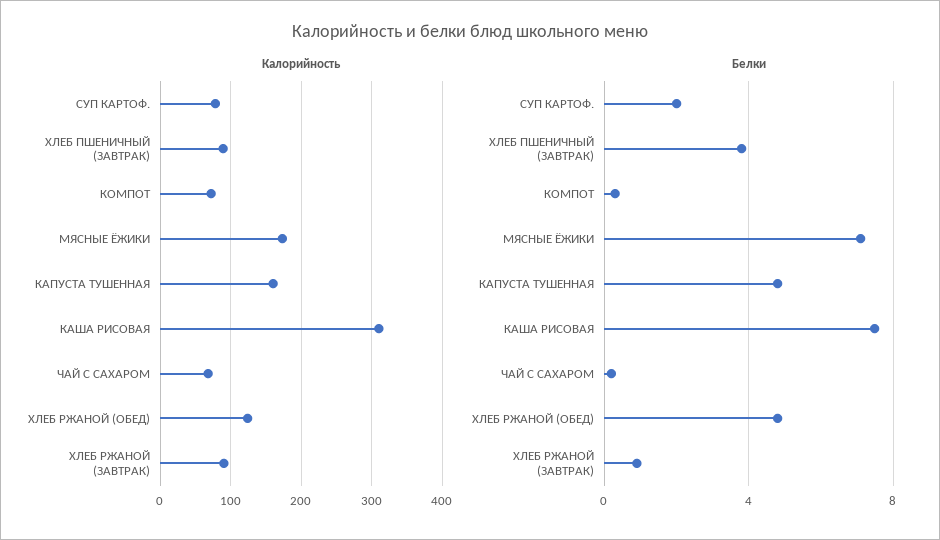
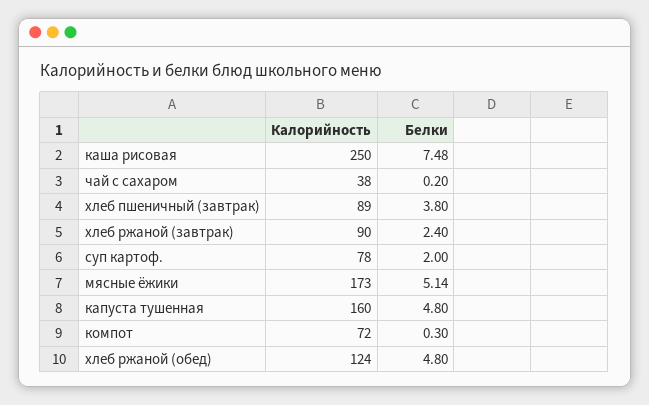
Калорийность, КАША РИСОВАЯ: 310 -> 250
Калорийность, ЧАЙ С САХАРОМ: 70 -> 38
Белки, МЯСНЫЕ ЁЖИКИ: 7 -> 5.14
Белки, ХЛЕБ РЖАНОЙ (ЗАВТРАК): 1 -> 2.4

